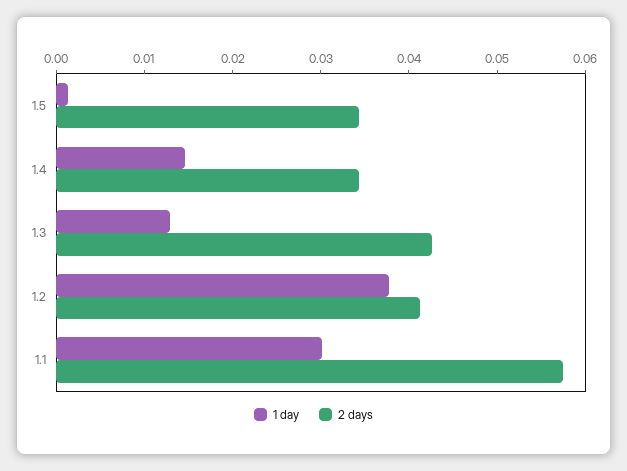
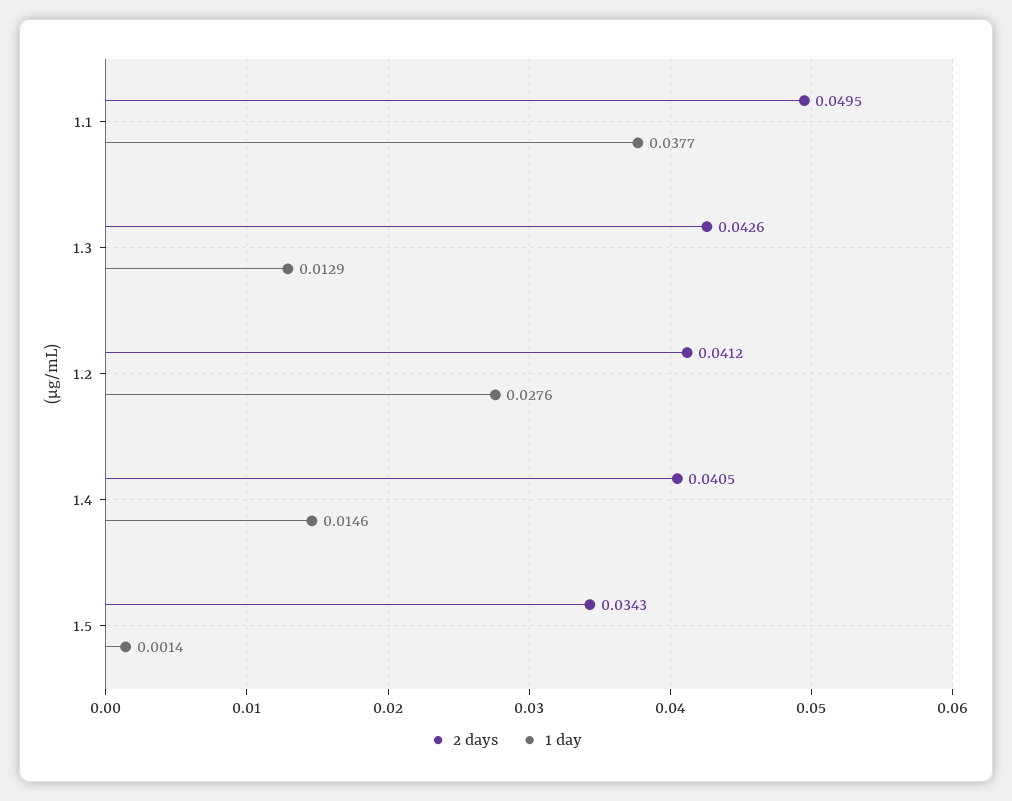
2 days, 1.4: 0.034 -> 0.0405
1 day, 1.2: 0.038 -> 0.0276
1 day, 1.1: 0.03 -> 0.0377
2 days, 1.1: 0.058 -> 0.0495

